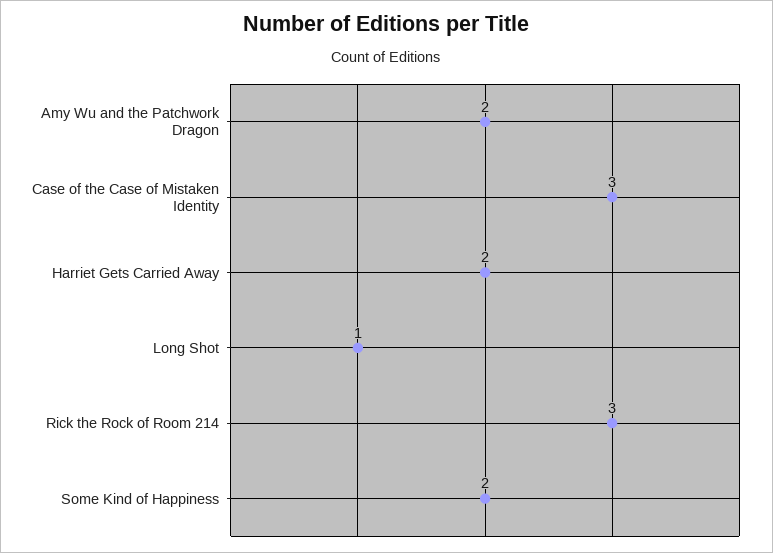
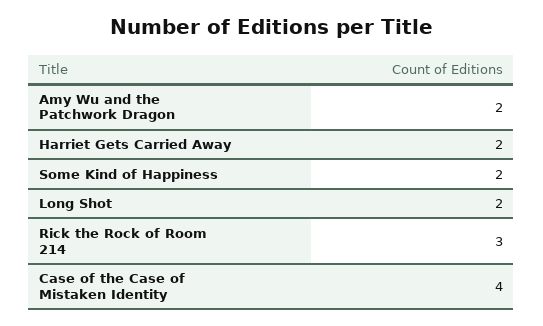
Case of the Case of Mistaken Identity: 3 -> 4
Long Shot: 1 -> 2

